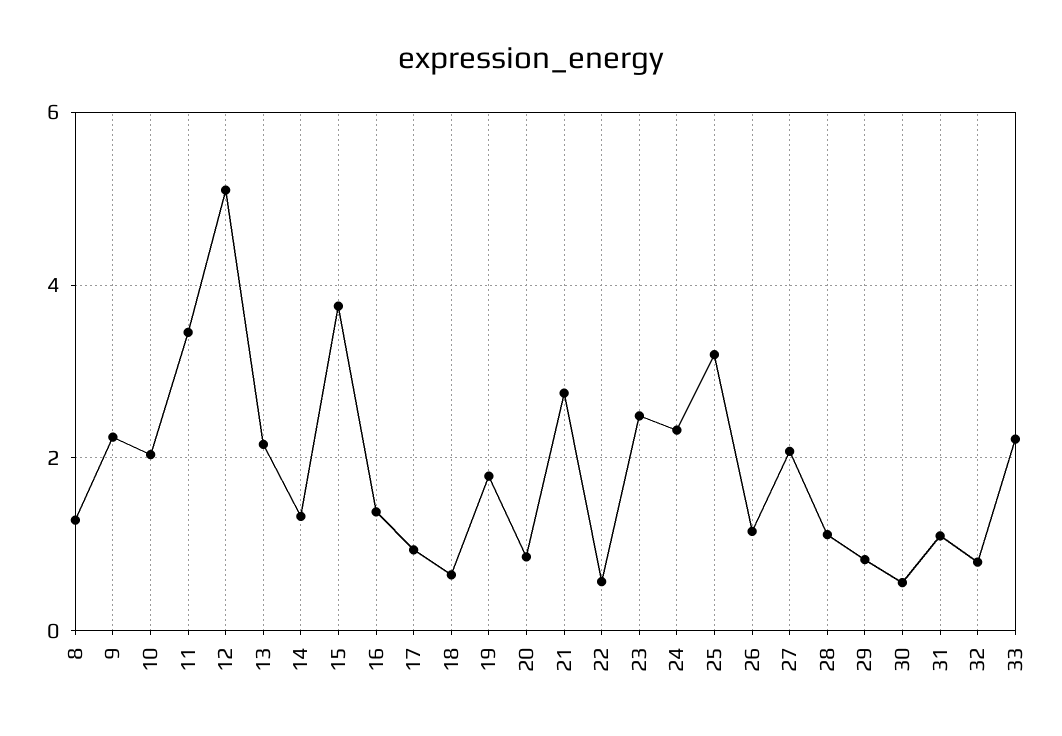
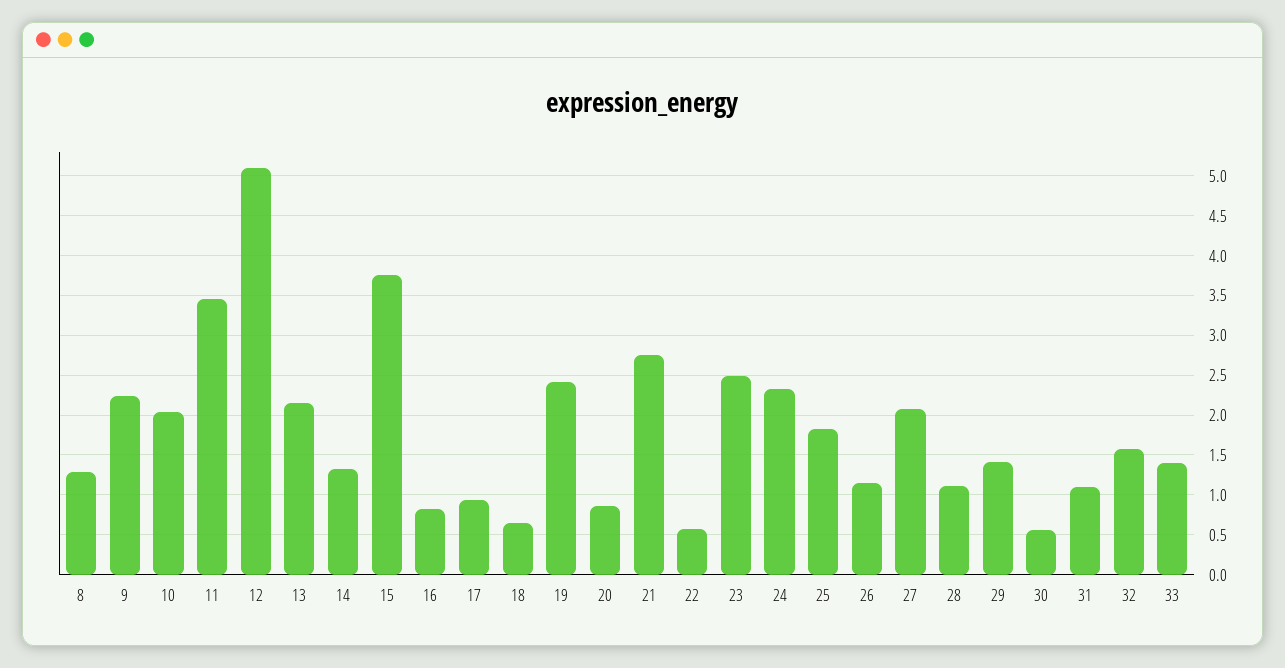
16: 1.4 -> 0.8
19: 1.8 -> 2.4
25: 3.2 -> 1.8
29: 0.8 -> 1.4
32: 0.8 -> 1.6
33: 2.2 -> 1.4

